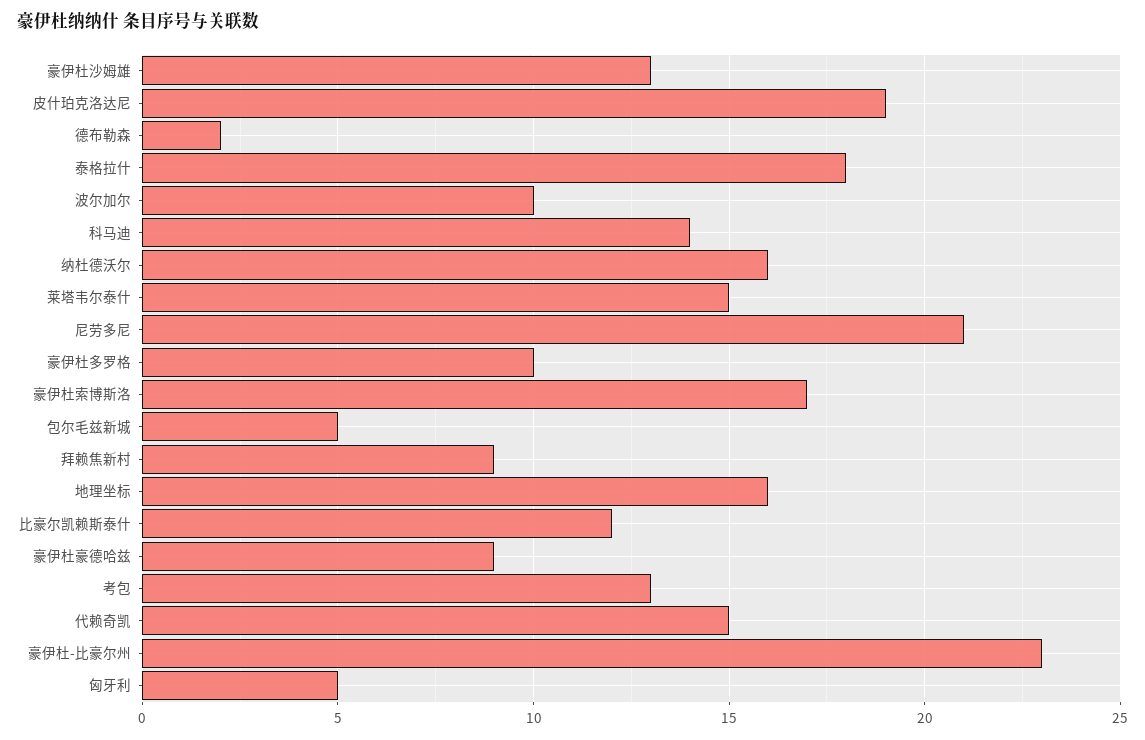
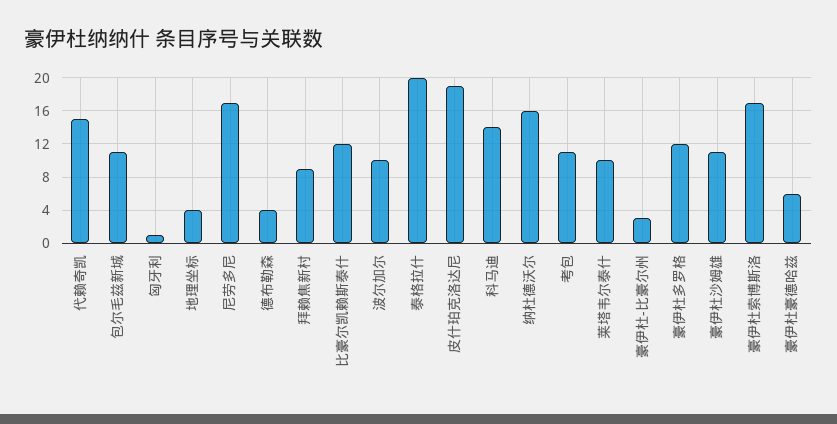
豪伊杜沙姆雄: 13 -> 11
德布勒森: 2 -> 4
泰格拉什: 18 -> 20
莱塔韦尔泰什: 15 -> 10
尼劳多尼: 21 -> 17
豪伊杜多罗格: 10 -> 12
包尔毛兹新城: 5 -> 11
地理坐标: 16 -> 4
豪伊杜豪德哈兹: 9 -> 6
考包: 13 -> 11
豪伊杜-比豪尔州: 23 -> 3
匈牙利: 5 -> 1

